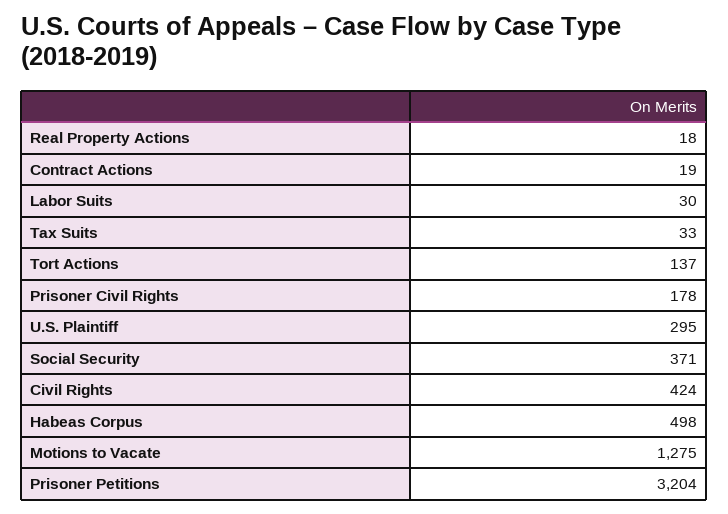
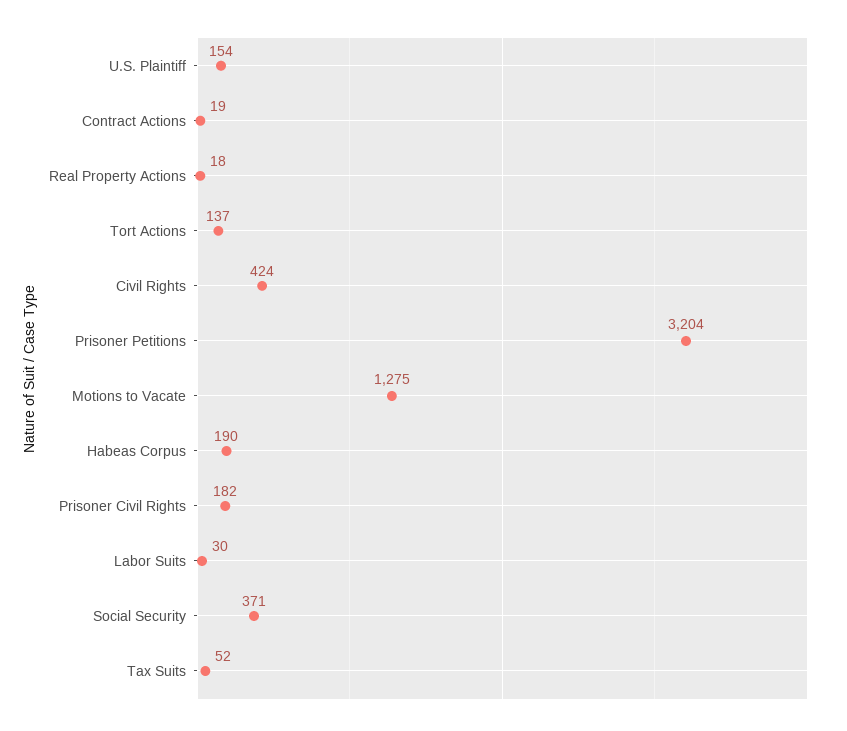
Tax Suits: 33 -> 52
Prisoner Civil Rights: 178 -> 182
U.S. Plaintiff: 295 -> 154
Habeas Corpus: 498 -> 190

